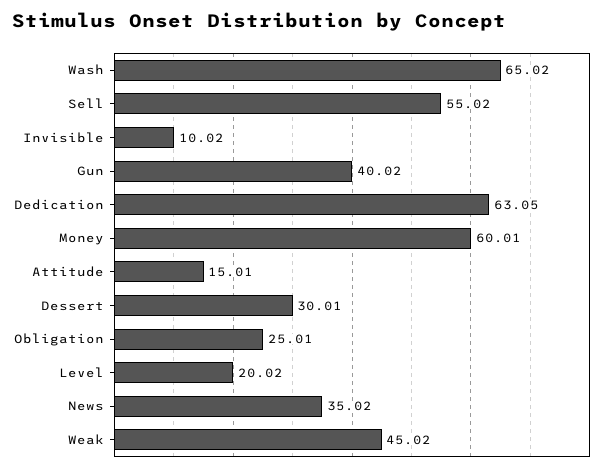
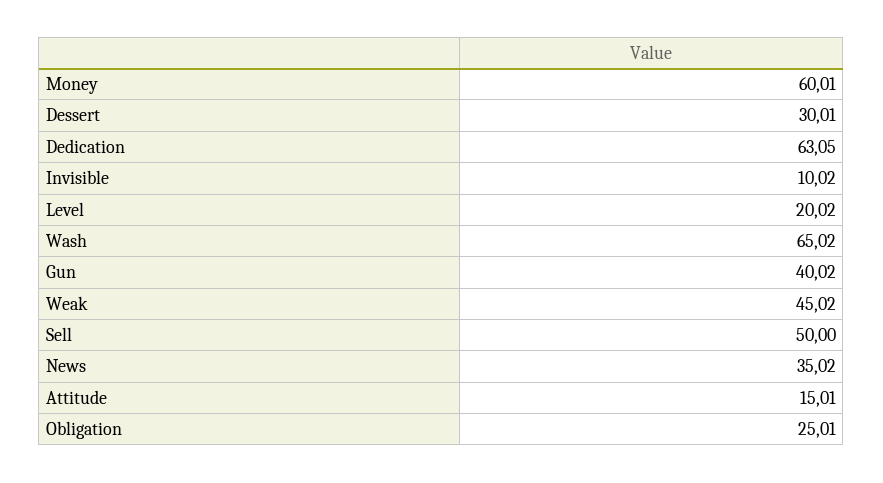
Sell: 55.02 -> 50

